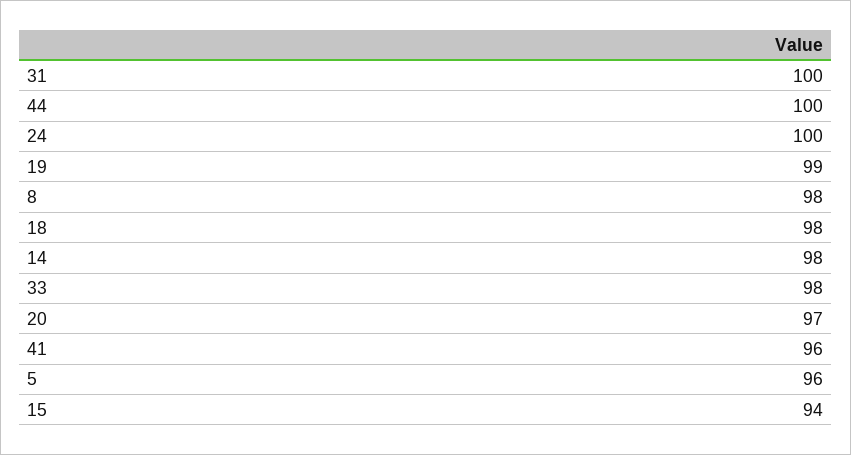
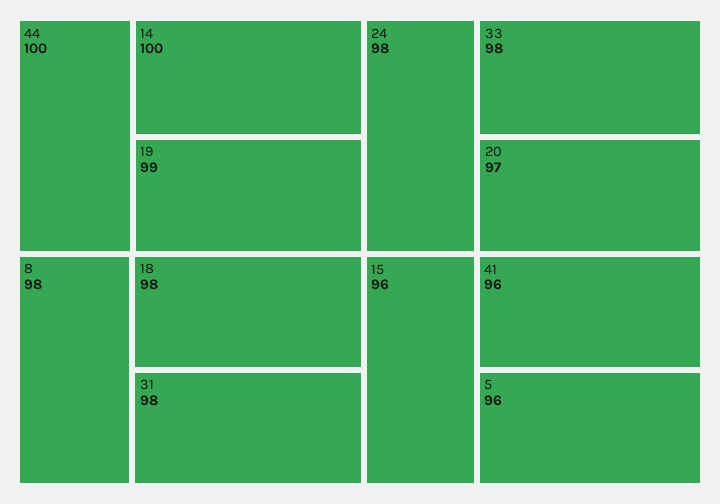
31: 100 -> 98
24: 100 -> 98
14: 98 -> 100
15: 94 -> 96

